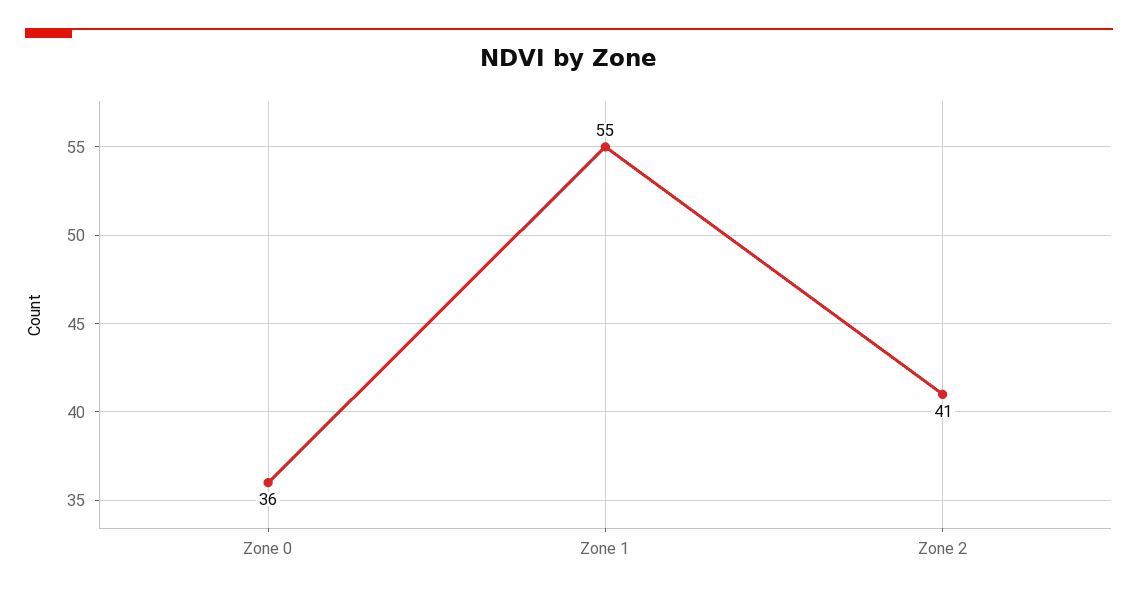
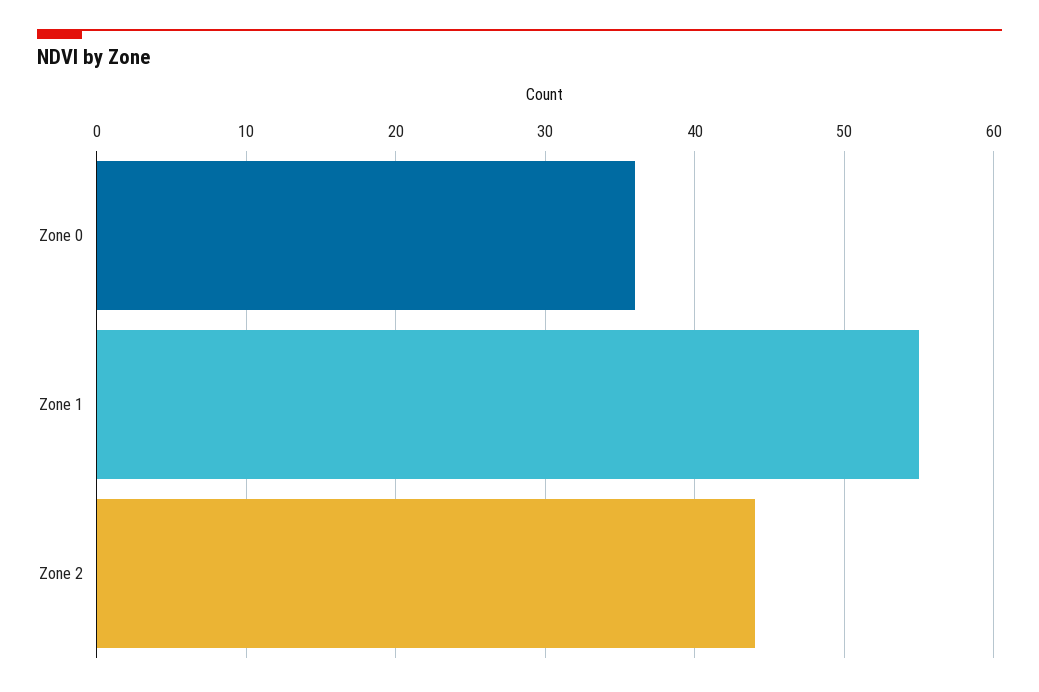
Zone 2: 41 -> 44

